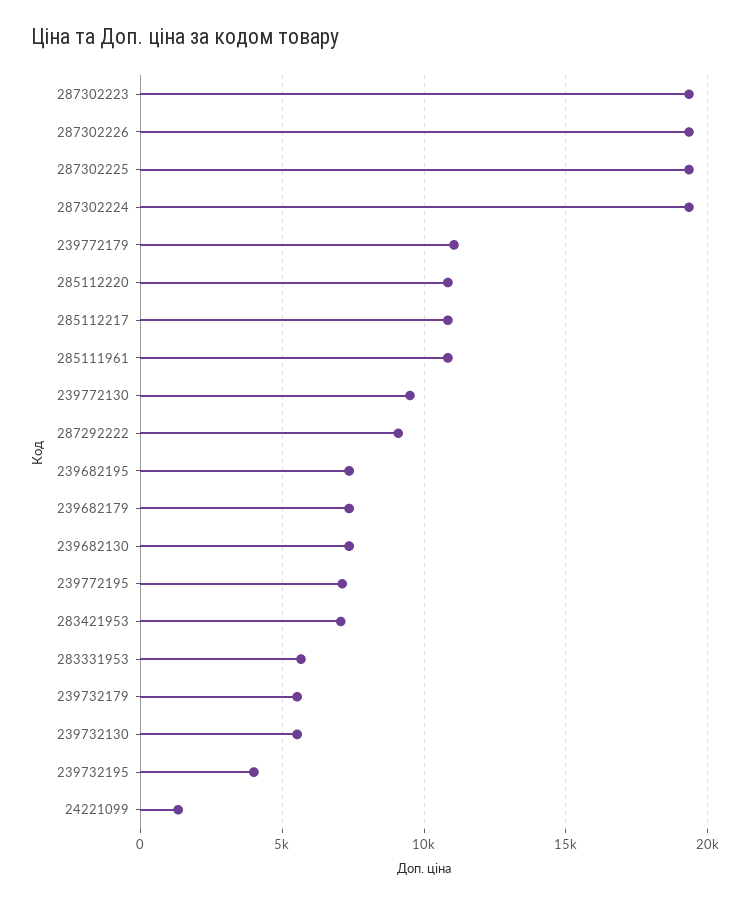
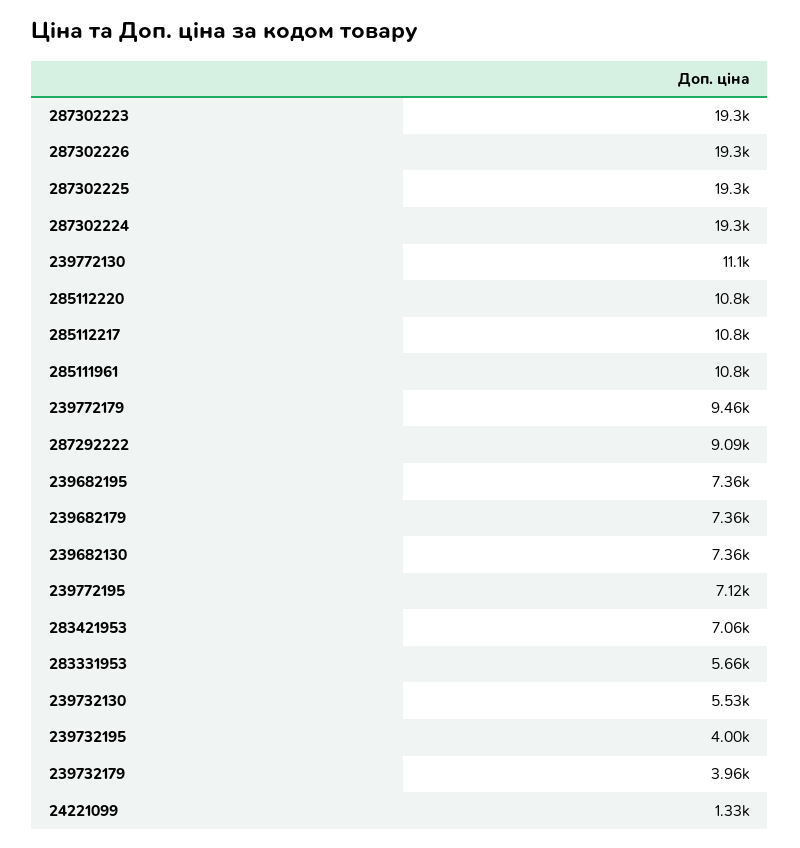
239772179: 11000 -> 9460
239772130: 9500 -> 11100
239732179: 5500 -> 3960

